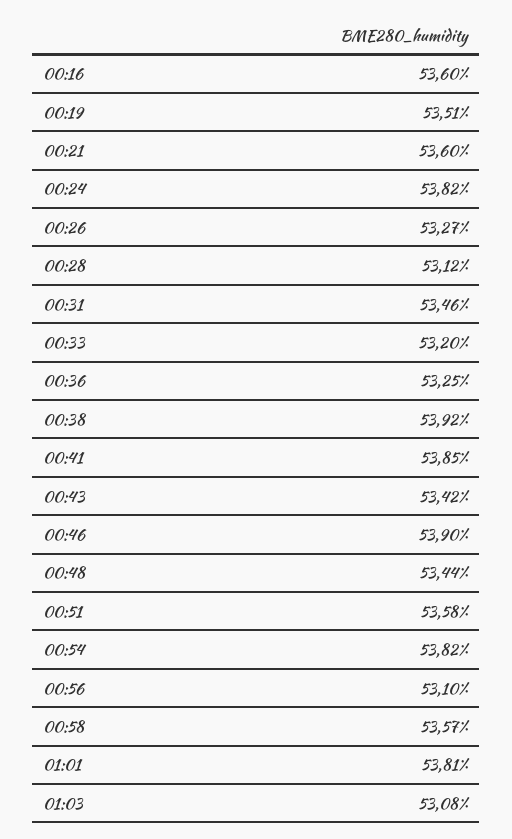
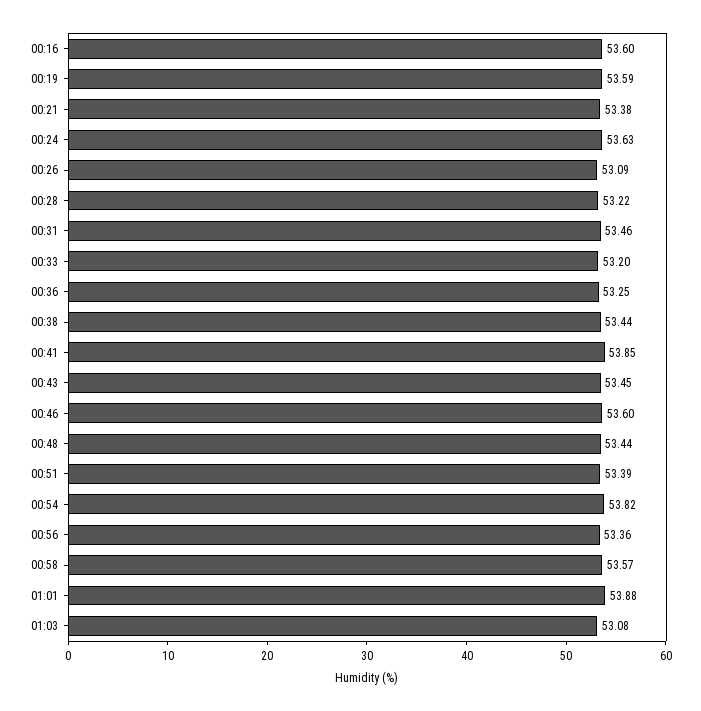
00:19: 53.51 -> 53.59
00:21: 53.6 -> 53.38
00:24: 53.82 -> 53.63
00:26: 53.27 -> 53.09
00:28: 53.12 -> 53.22
00:38: 53.92 -> 53.44
00:43: 53.42 -> 53.45
00:46: 53.9 -> 53.6
00:51: 53.58 -> 53.39
00:56: 53.1 -> 53.36
01:01: 53.81 -> 53.88

